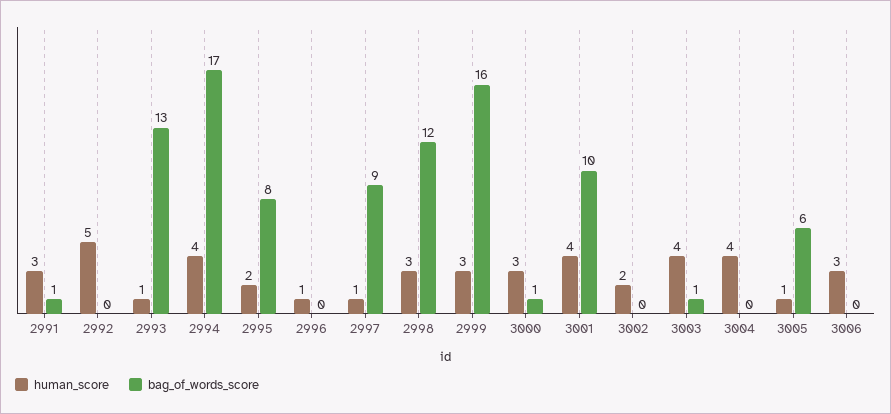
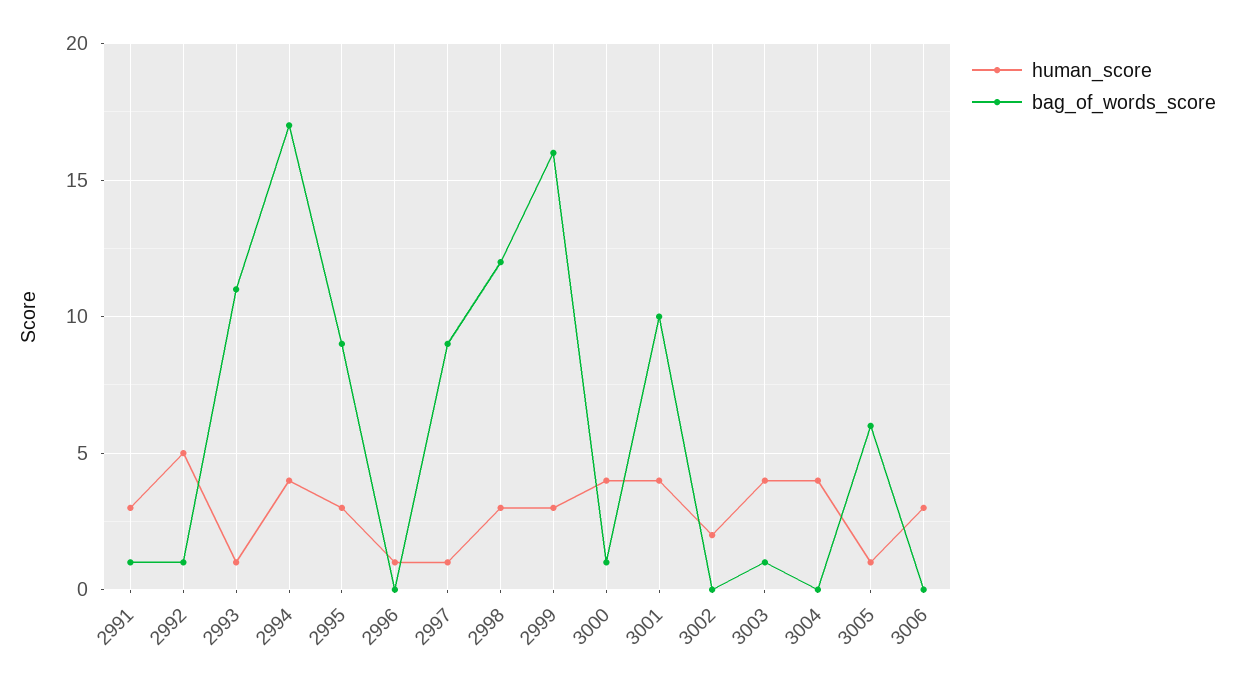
bag_of_words_score, 2992: 0 -> 1
bag_of_words_score, 2993: 13 -> 11
human_score, 2995: 2 -> 3
bag_of_words_score, 2995: 8 -> 9
human_score, 3000: 3 -> 4

